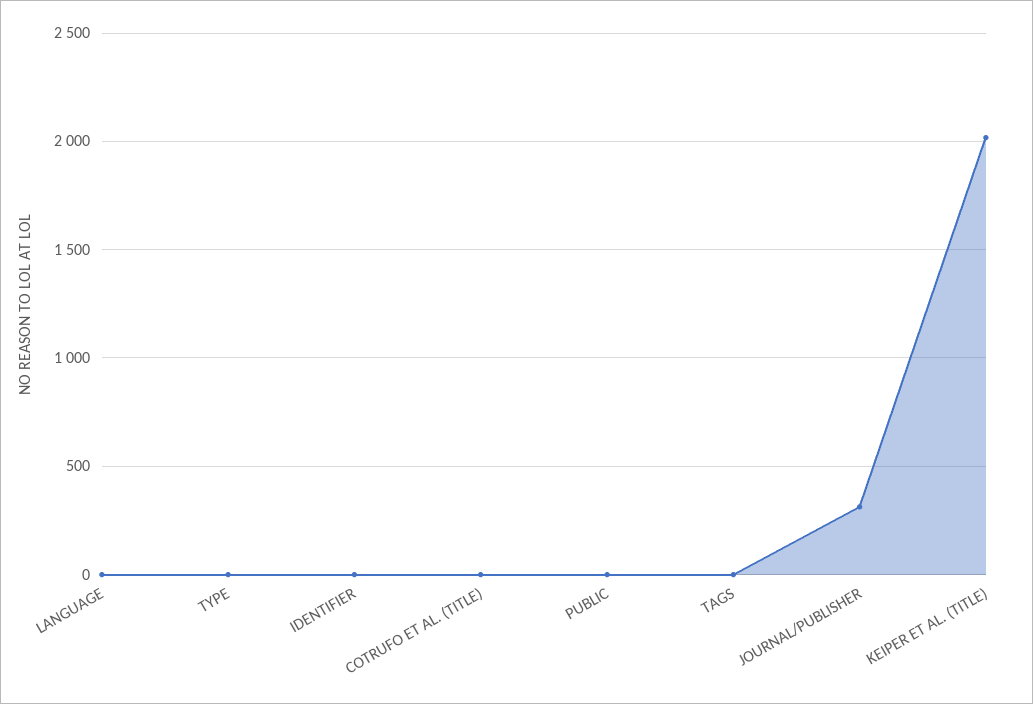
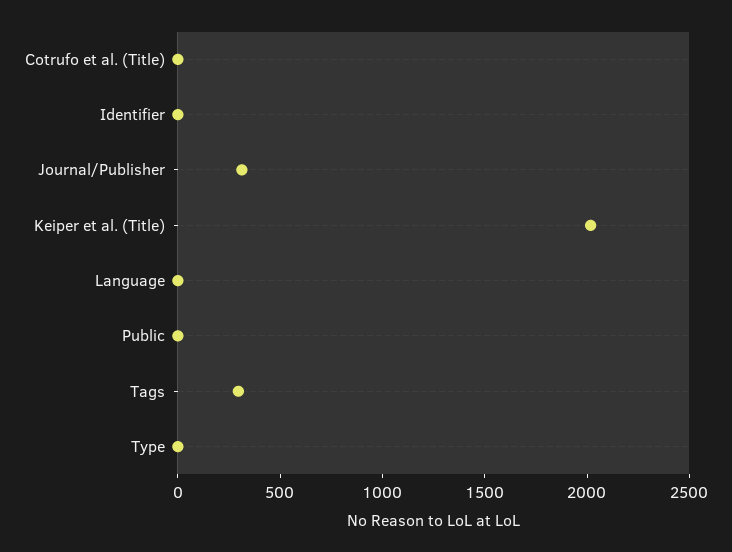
TAGS: 0 -> 300

